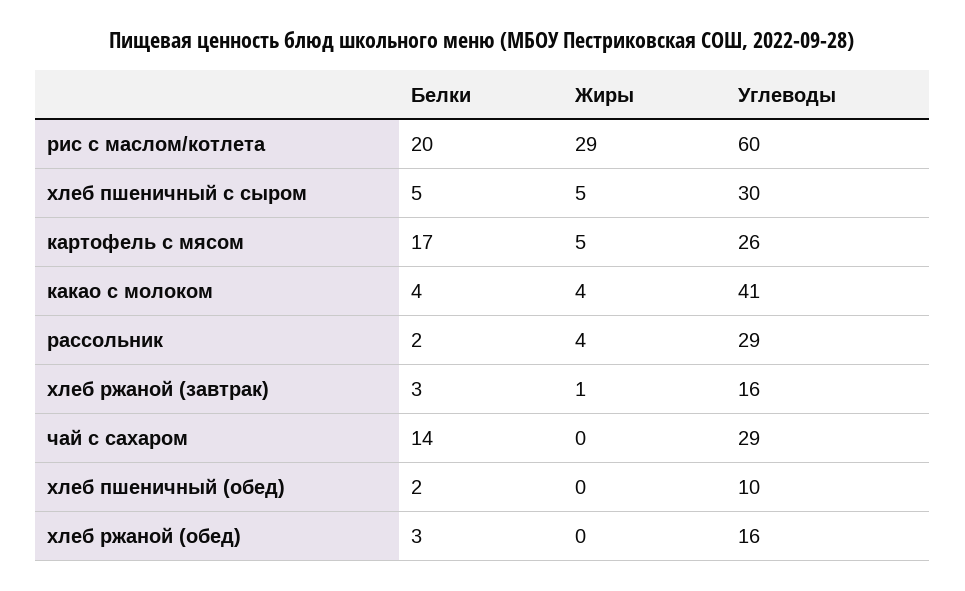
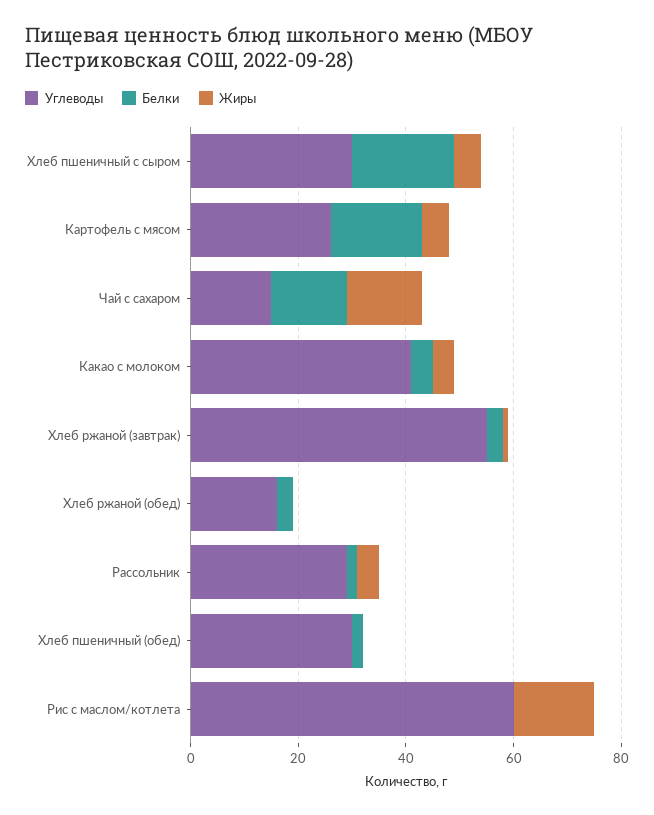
Белки, рис с маслом/котлета: 20 -> 0
Жиры, рис с маслом/котлета: 29 -> 15
Белки, хлеб пшеничный с сыром: 5 -> 20
Углеводы, хлеб ржаной (завтрак): 16 -> 55
Жиры, чай с сахаром: 0 -> 15
Углеводы, чай с сахаром: 29 -> 15
Углеводы, хлеб пшеничный (обед): 10 -> 30

